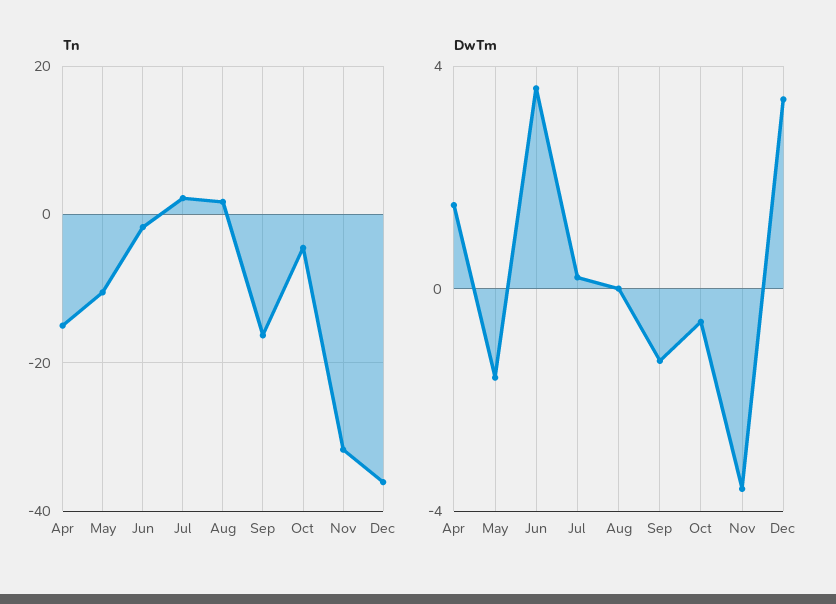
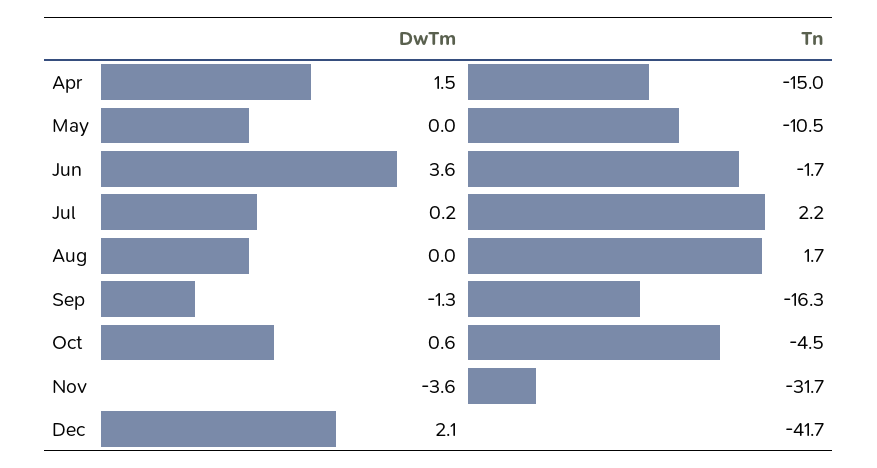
Tn, Dec: -36 -> -41.7
DwTm, May: -1.5 -> 0
DwTm, Oct: -0.5 -> 0.6
DwTm, Dec: 3.5 -> 2.1

